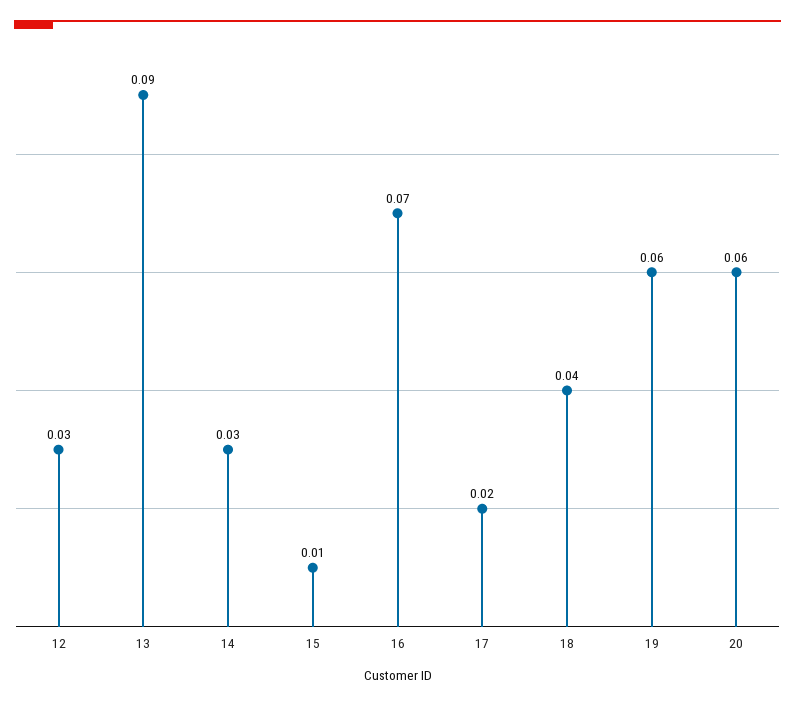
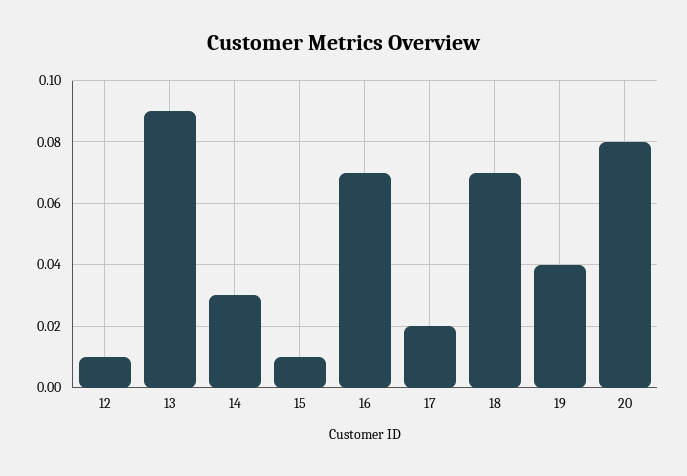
12: 0.03 -> 0.01
18: 0.04 -> 0.07
19: 0.06 -> 0.04
20: 0.06 -> 0.08

